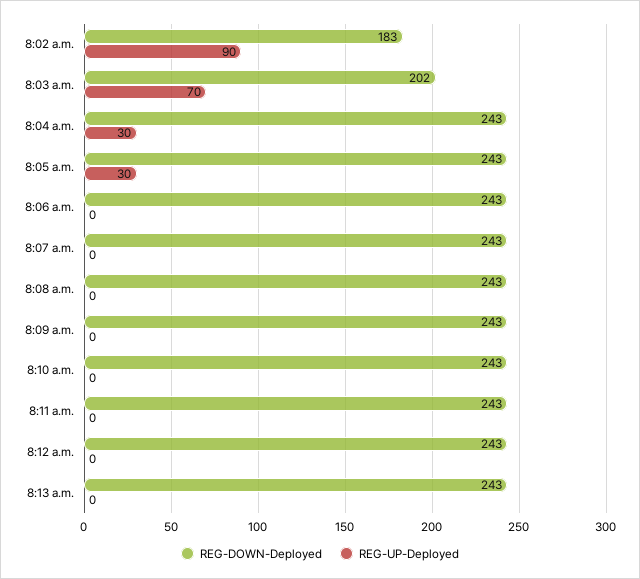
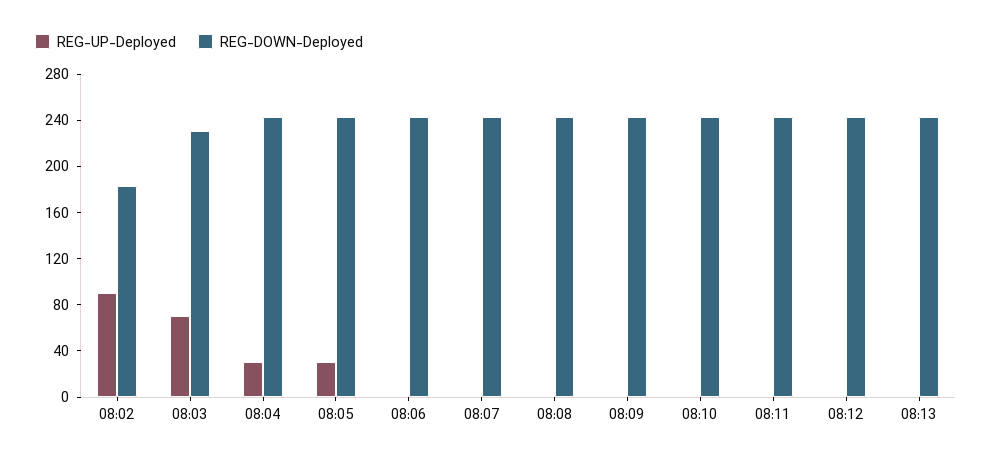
REG-DOWN-Deployed, 8:03 a.m.: 202 -> 230

